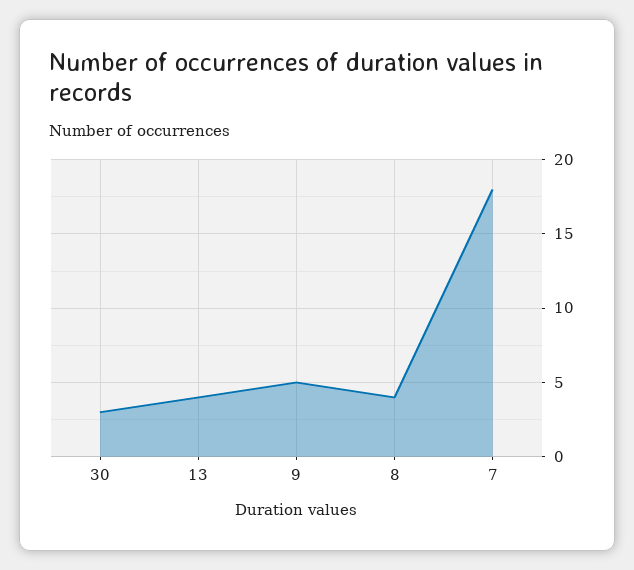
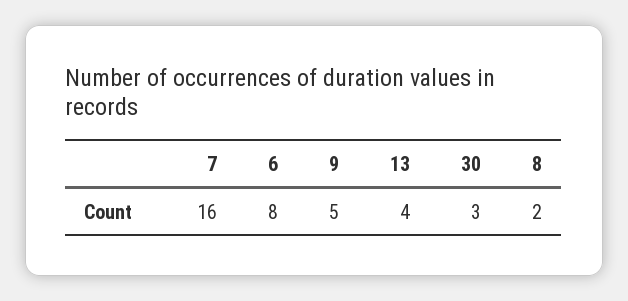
8: 4 -> 2
7: 18 -> 16
6: none -> 8

